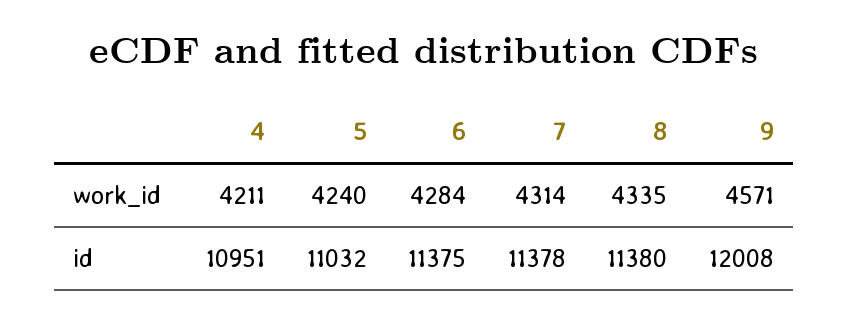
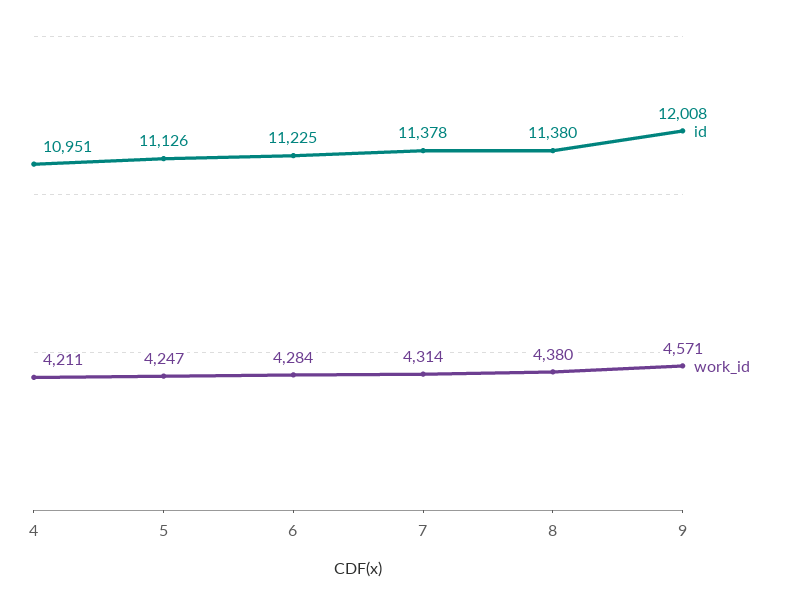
work_id, 5: 4240 -> 4247
work_id, 8: 4335 -> 4380
id, 5: 11032 -> 11126
id, 6: 11375 -> 11225

